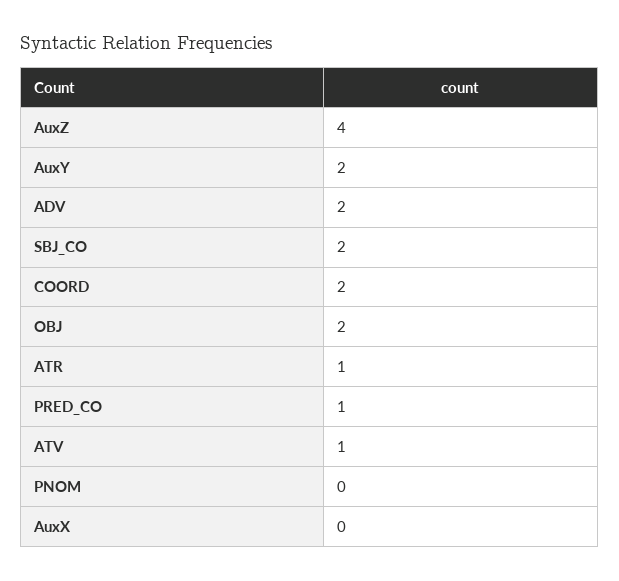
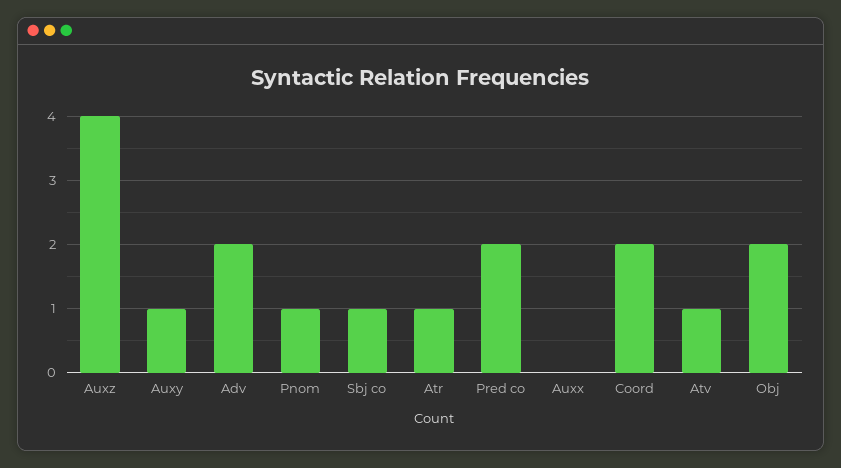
AuxY: 2 -> 1
SBJ_CO: 2 -> 1
PRED_CO: 1 -> 2
PNOM: 0 -> 1

